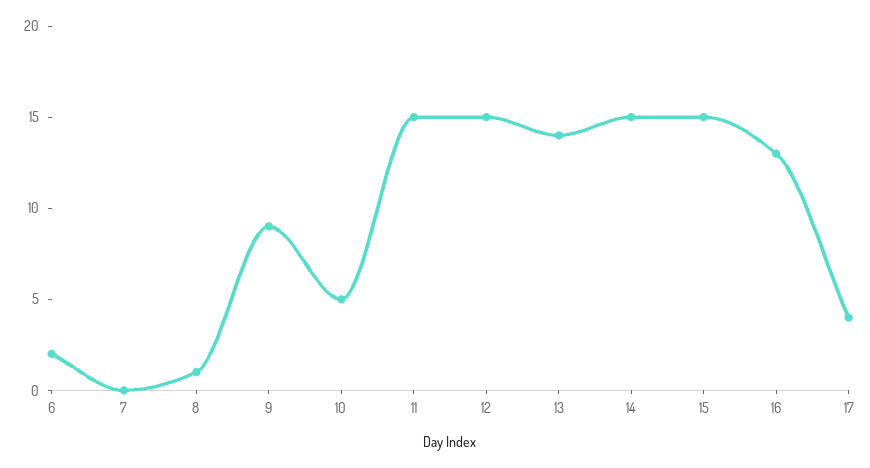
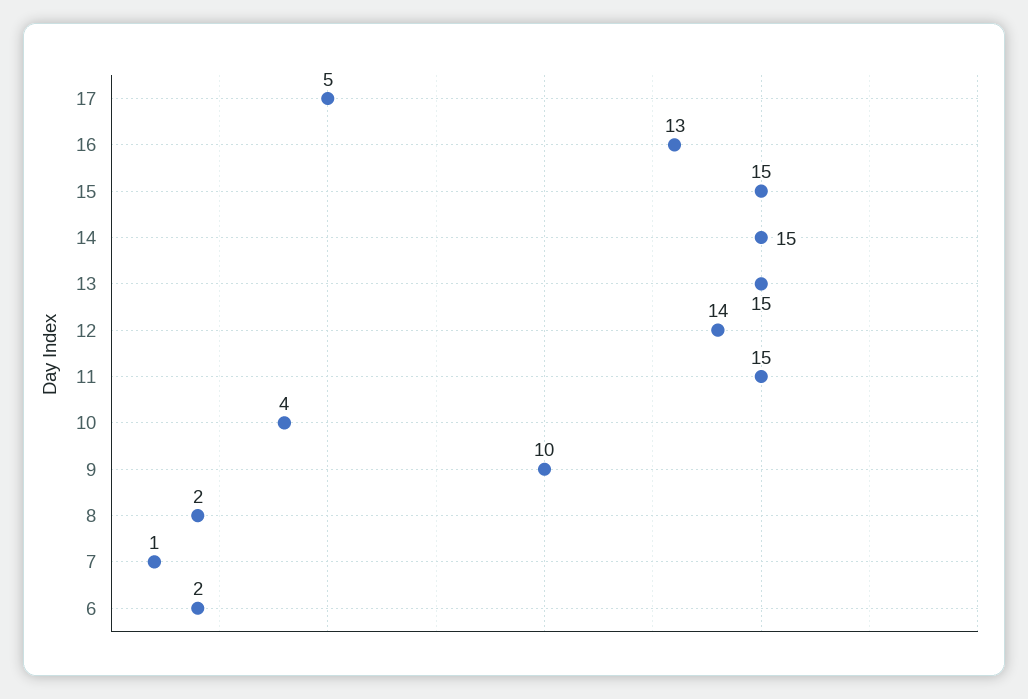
7: 0 -> 1
8: 1 -> 2
9: 9 -> 10
10: 5 -> 4
12: 15 -> 14
13: 14 -> 15
17: 4 -> 5

